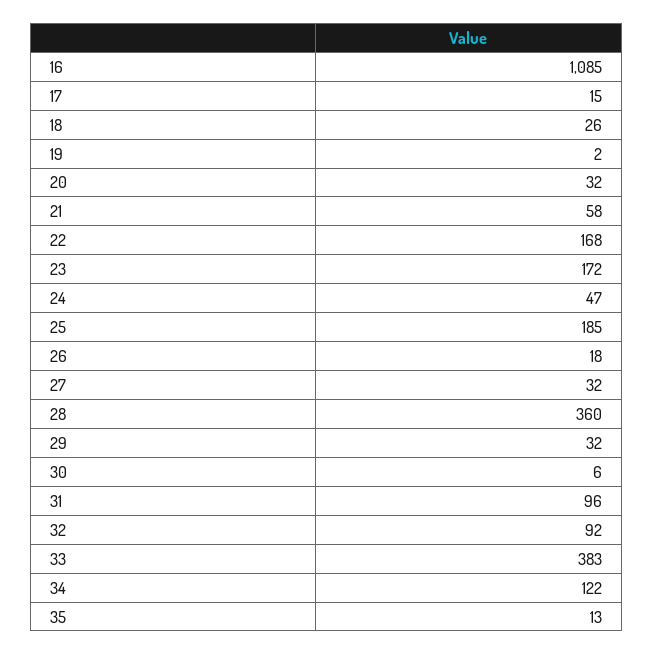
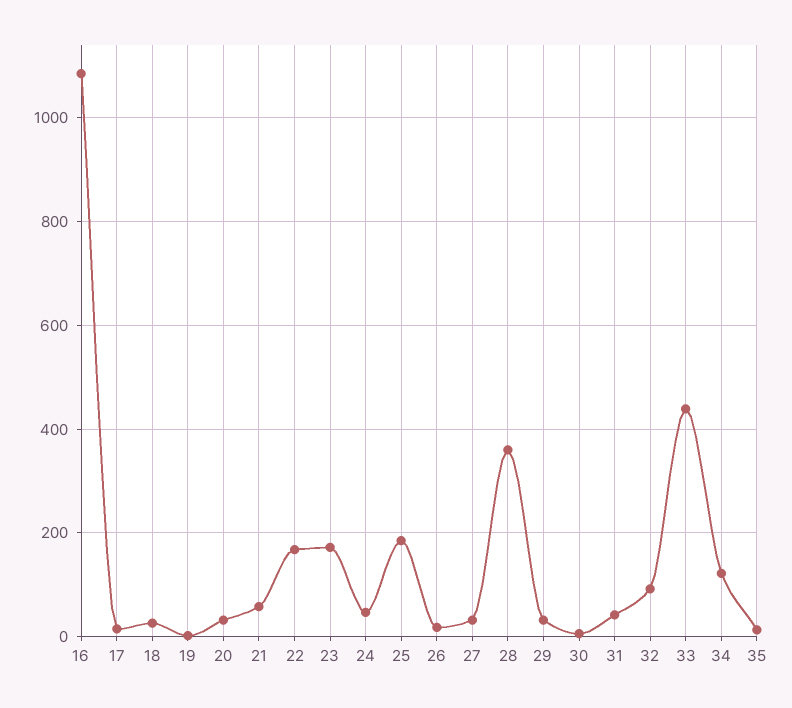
31: 96 -> 40
33: 383 -> 440

